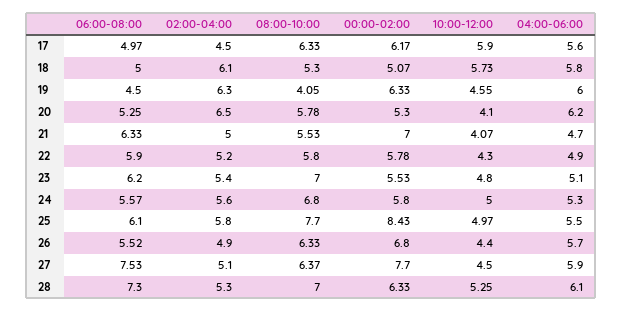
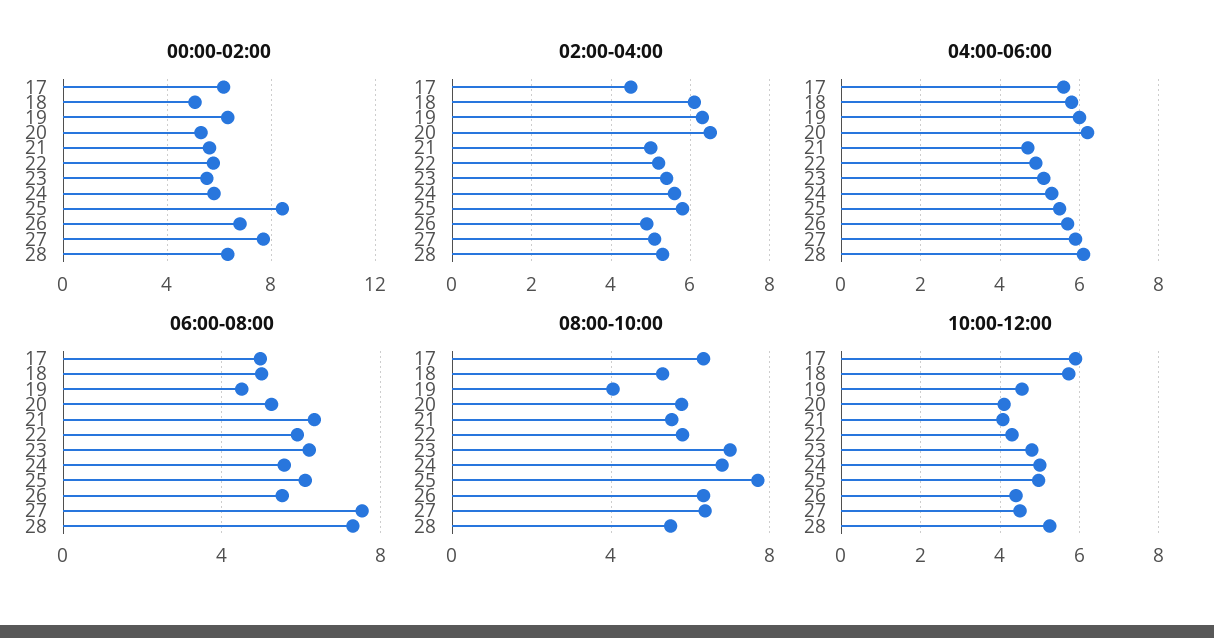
00:00-02:00, 21: 7 -> 5.5
08:00-10:00, 28: 7 -> 5.5

